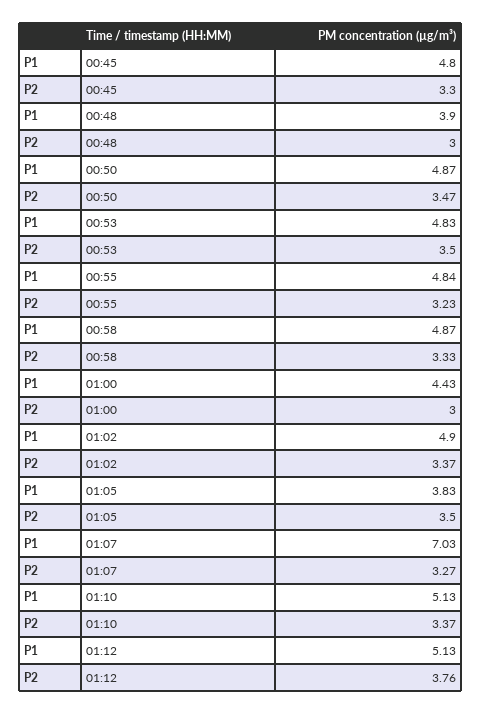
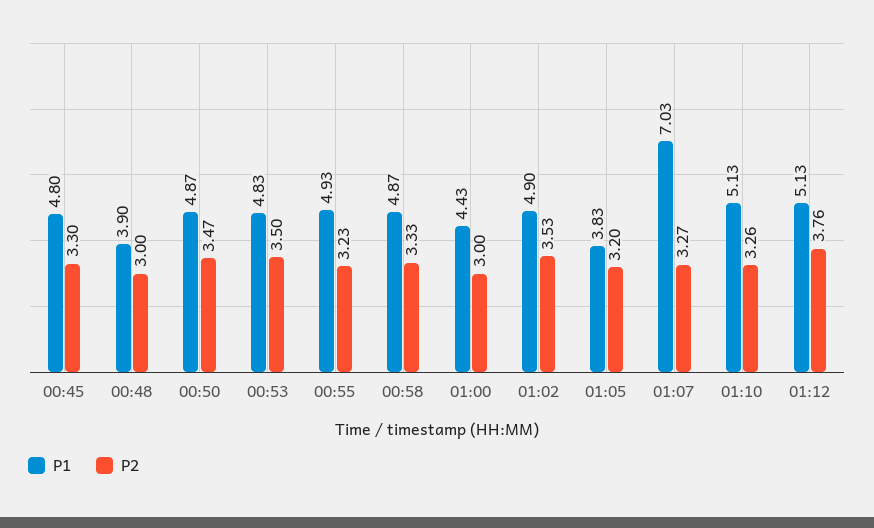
P1, 00:55: 4.84 -> 4.93
P2, 01:02: 3.37 -> 3.53
P2, 01:05: 3.5 -> 3.2
P2, 01:10: 3.37 -> 3.26

